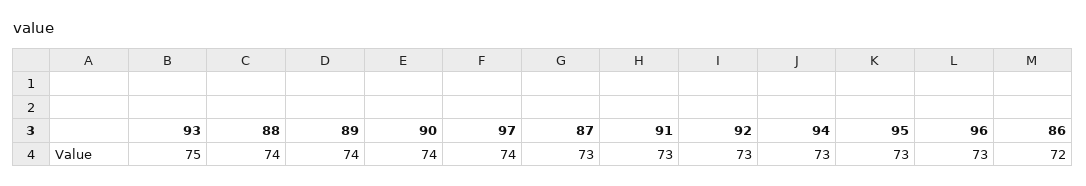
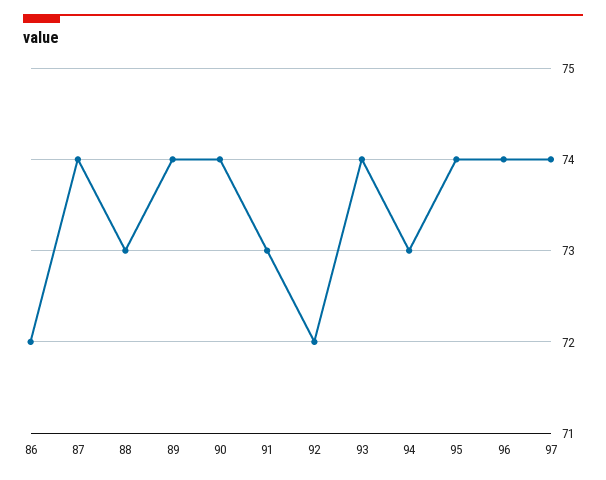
93: 75 -> 74
88: 74 -> 73
87: 73 -> 74
92: 73 -> 72
95: 73 -> 74
96: 73 -> 74

